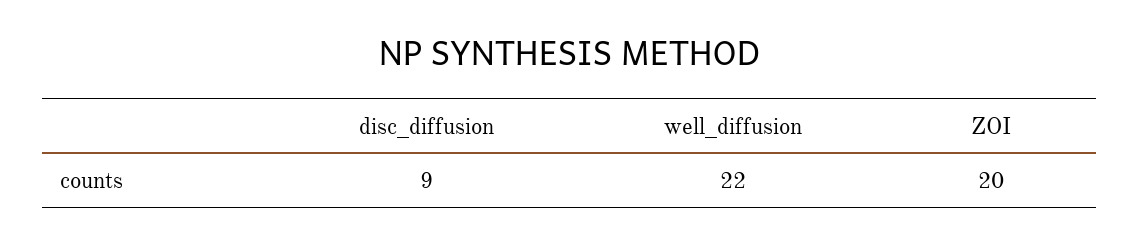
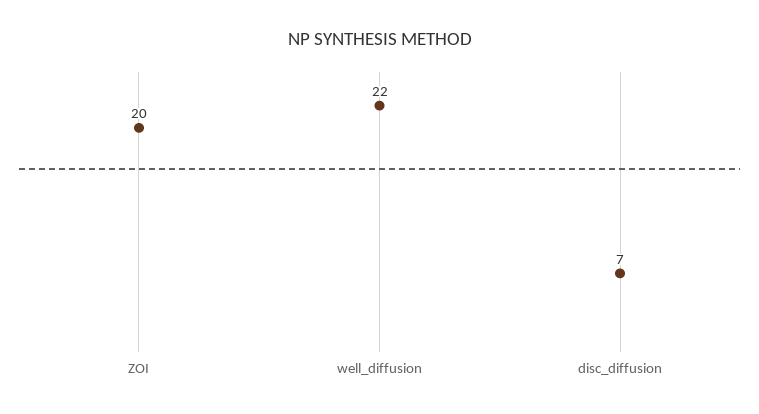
disc_diffusion: 9 -> 7

